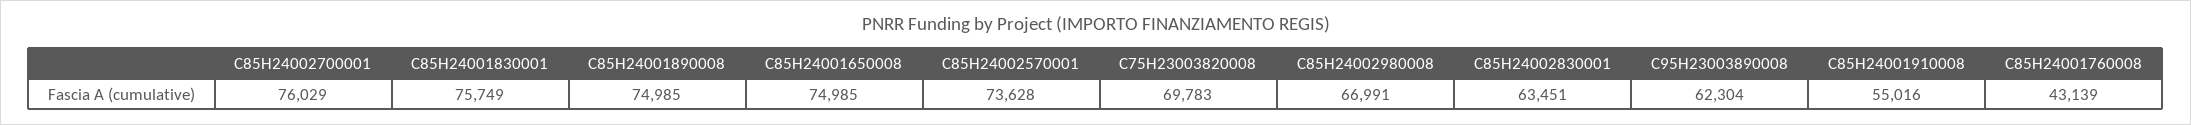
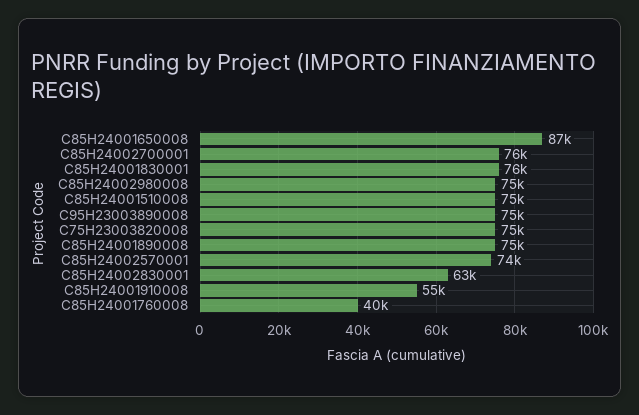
C85H24001650008: 74985 -> 87000
C75H23003820008: 69783 -> 75000
C85H24002980008: 66991 -> 75000
C95H23003890008: 62304 -> 75000
C85H24001760008: 43139 -> 40000
C85H24001510008: none -> 75000

